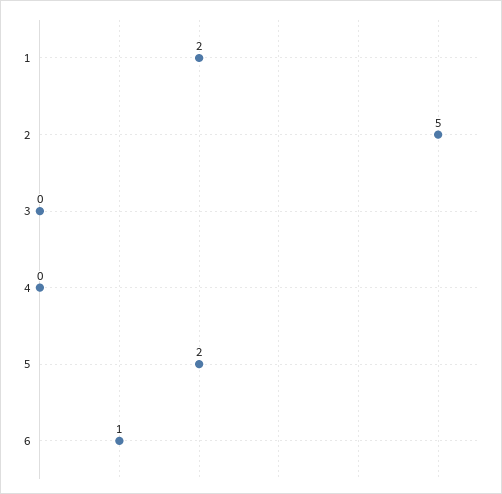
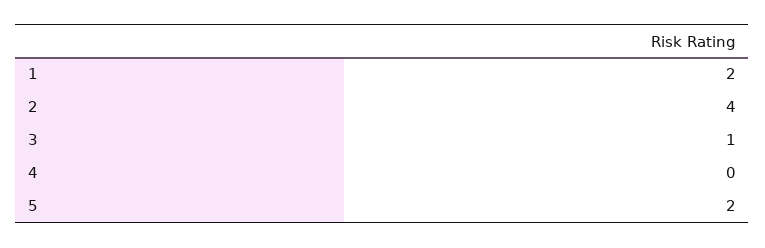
2: 5 -> 4
3: 0 -> 1
6: 1 -> none

